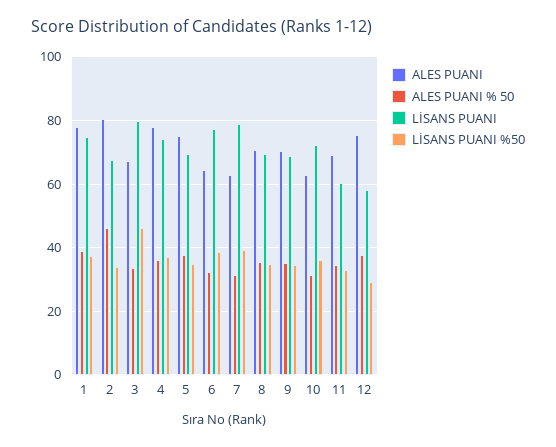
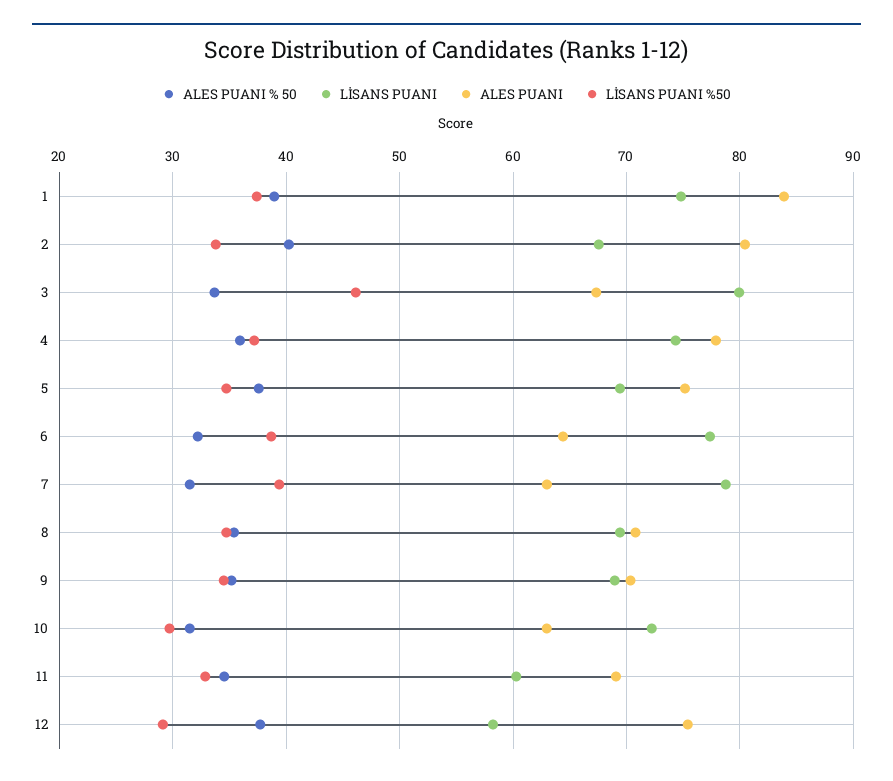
ALES PUANI, 1: 78 -> 84
ALES PUANI % 50, 2: 46 -> 40
LİSANS PUANI %50, 10: 36 -> 30

